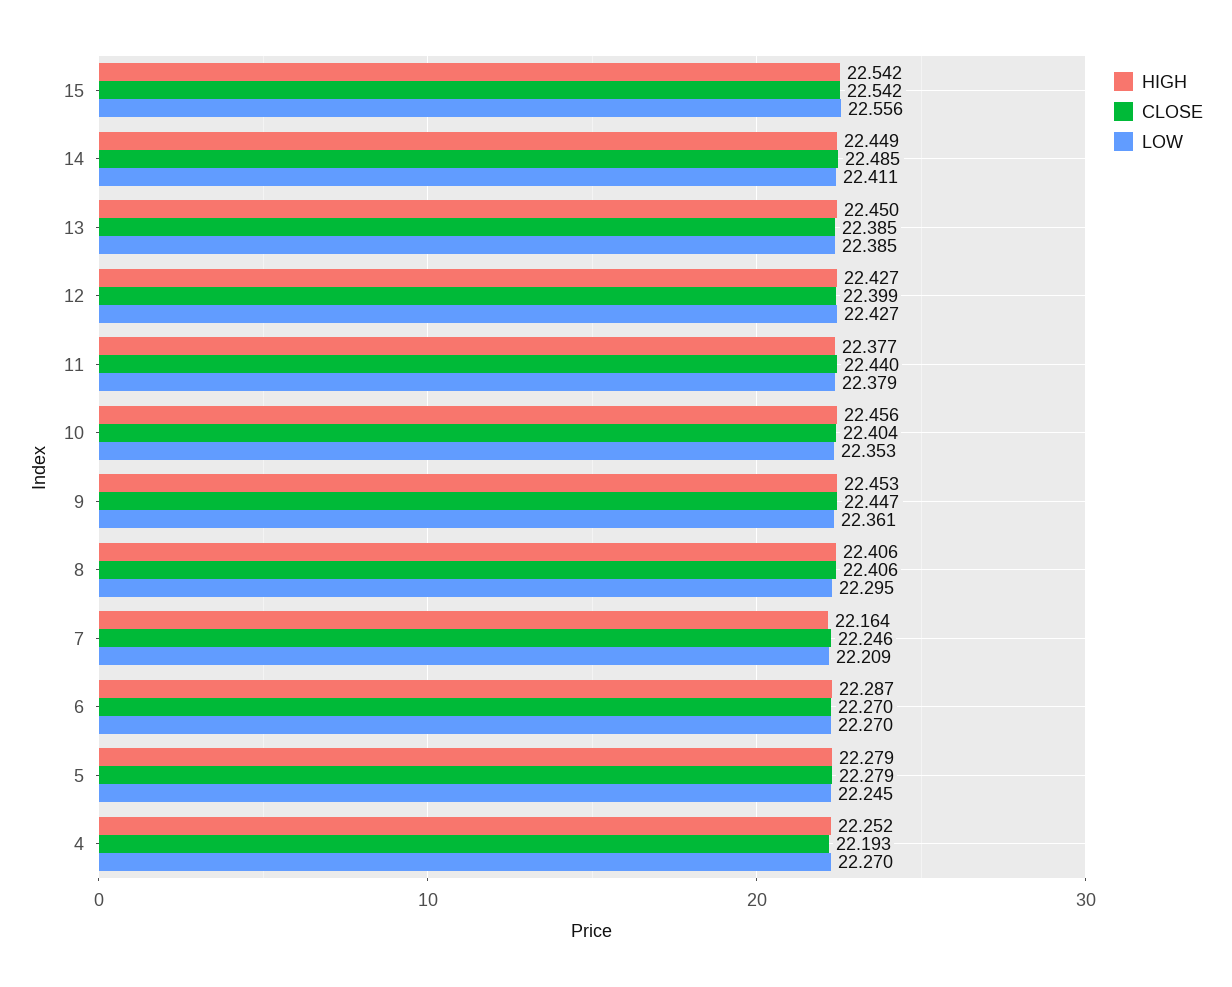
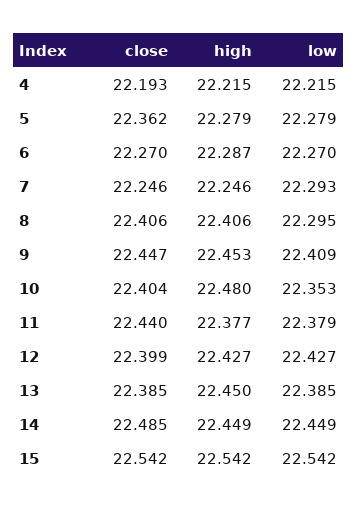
LOW, 15: 22.556 -> 22.542
LOW, 14: 22.411 -> 22.449
HIGH, 10: 22.456 -> 22.48
LOW, 9: 22.361 -> 22.409
HIGH, 7: 22.164 -> 22.246
LOW, 7: 22.209 -> 22.293
CLOSE, 5: 22.279 -> 22.362
LOW, 5: 22.245 -> 22.279
HIGH, 4: 22.252 -> 22.215
LOW, 4: 22.27 -> 22.215

